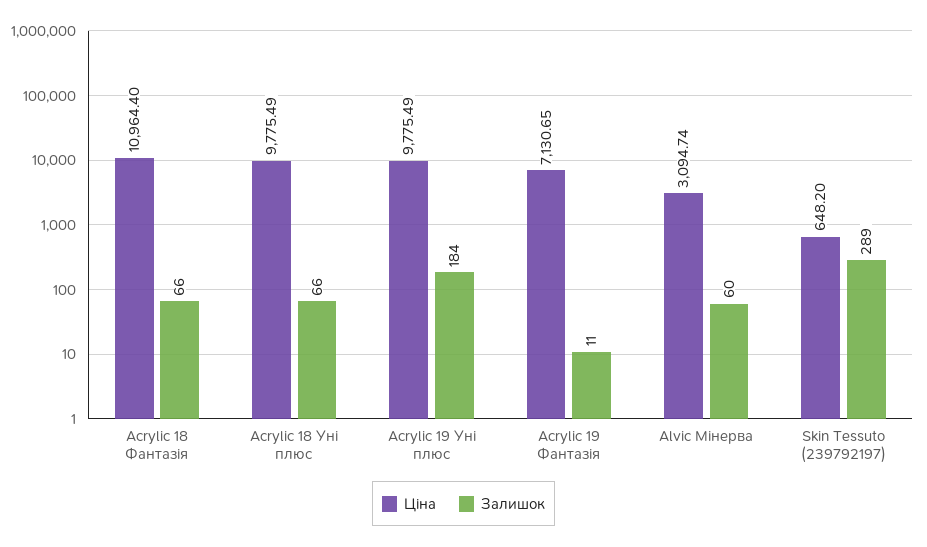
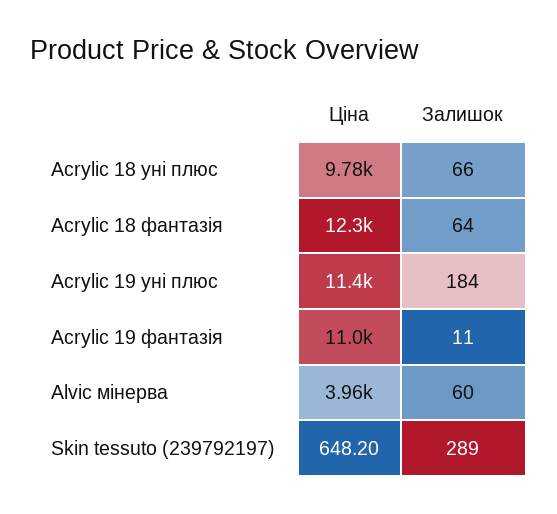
Ціна, Acrylic 18 Фантазія: 10964.4 -> 12300
Залишок, Acrylic 18 Фантазія: 66 -> 64
Ціна, Acrylic 19 Уні плюс: 9775.49 -> 11400
Ціна, Acrylic 19 Фантазія: 7130.65 -> 11000
Ціна, Alvic Мінерва: 3094.74 -> 3960

